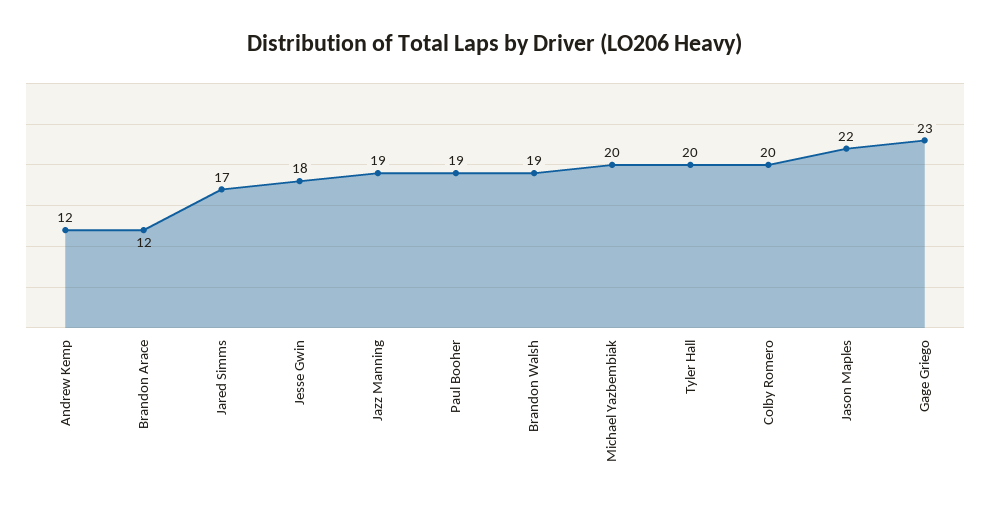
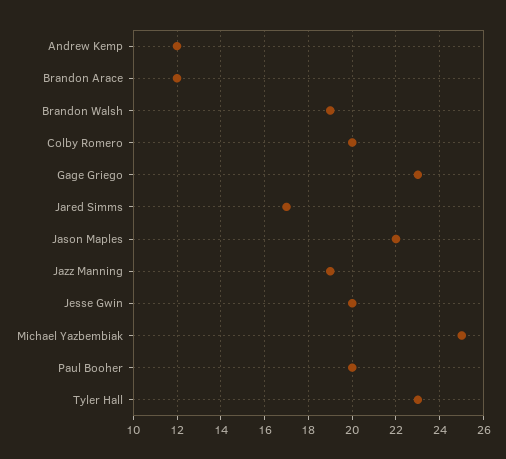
Jesse Gwin: 18 -> 20
Paul Booher: 19 -> 20
Michael Yazbembiak: 20 -> 25
Tyler Hall: 20 -> 23

